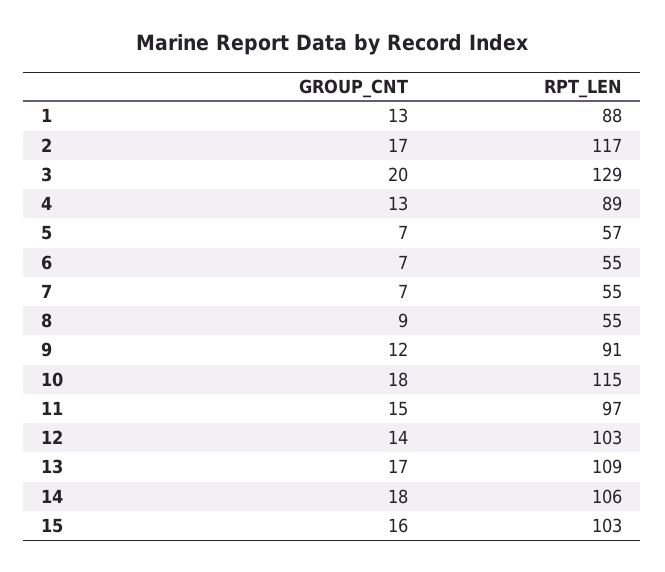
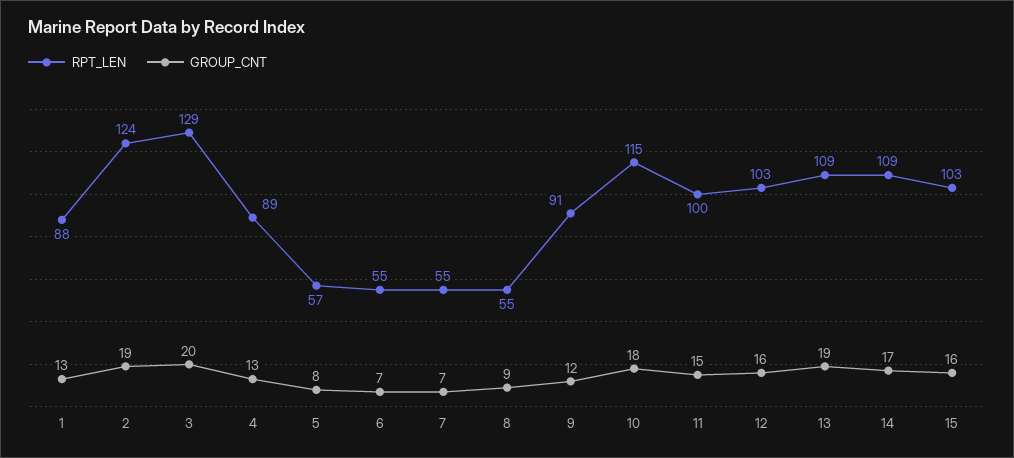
GROUP_CNT, 2: 17 -> 19
RPT_LEN, 2: 117 -> 124
GROUP_CNT, 5: 7 -> 8
RPT_LEN, 11: 97 -> 100
GROUP_CNT, 12: 14 -> 16
GROUP_CNT, 13: 17 -> 19
GROUP_CNT, 14: 18 -> 17
RPT_LEN, 14: 106 -> 109

